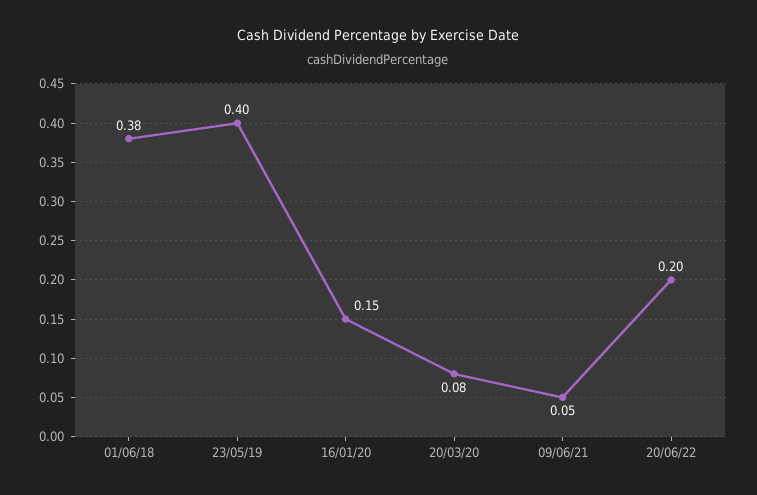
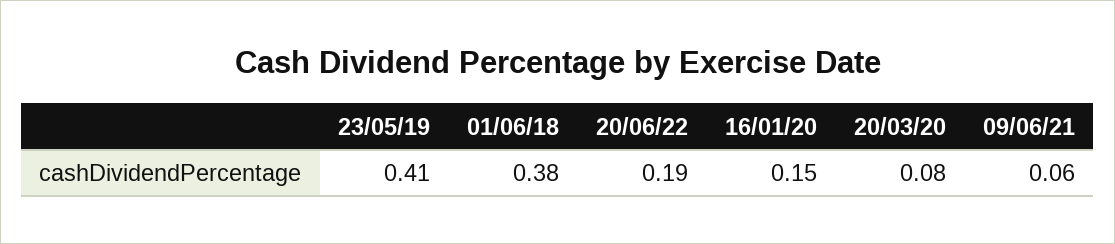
23/05/19: 0.4 -> 0.41
09/06/21: 0.05 -> 0.06
20/06/22: 0.2 -> 0.19

